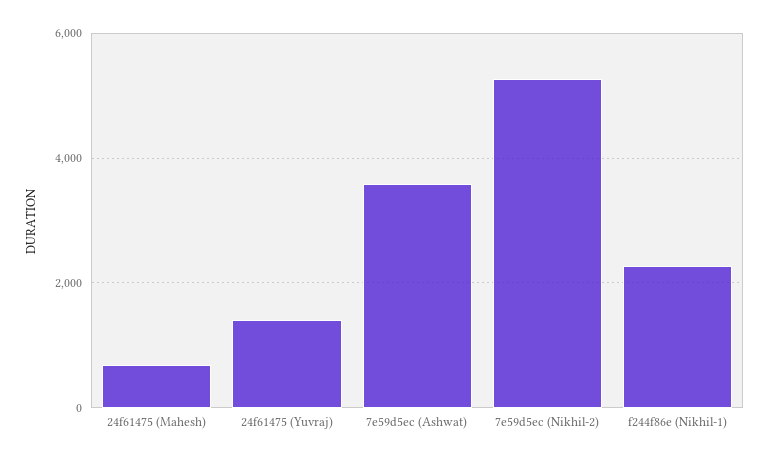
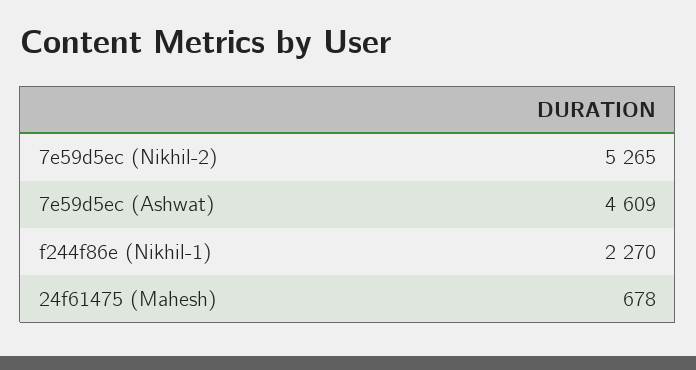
24f61475 (Yuvraj): 1400 -> none
7e59d5ec (Ashwat): 3600 -> 4609

